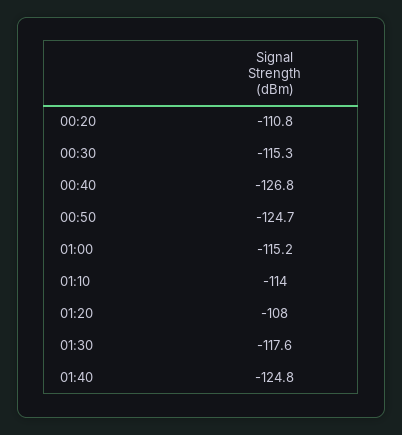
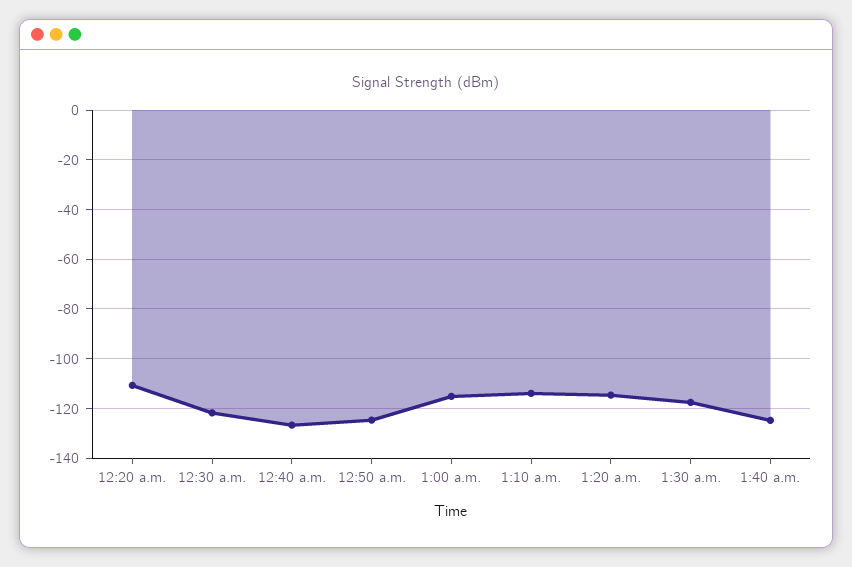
00:30: -115.3 -> -122.5
01:20: -108 -> -115

